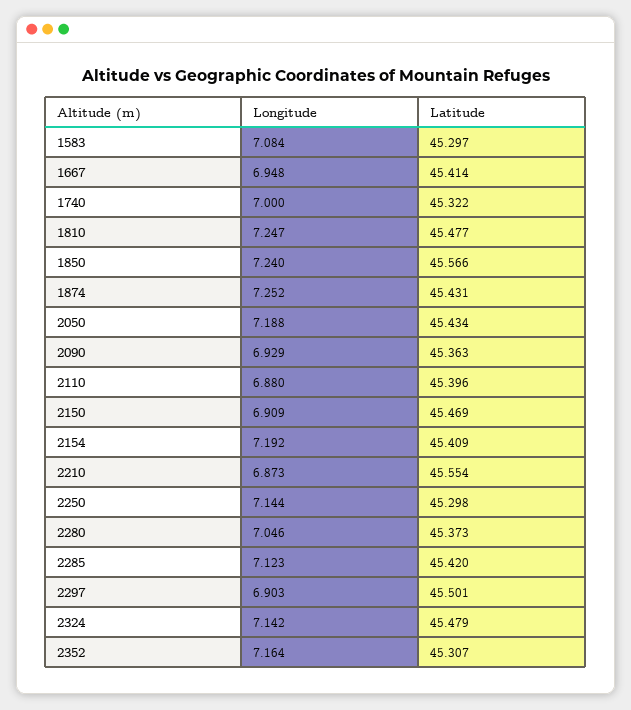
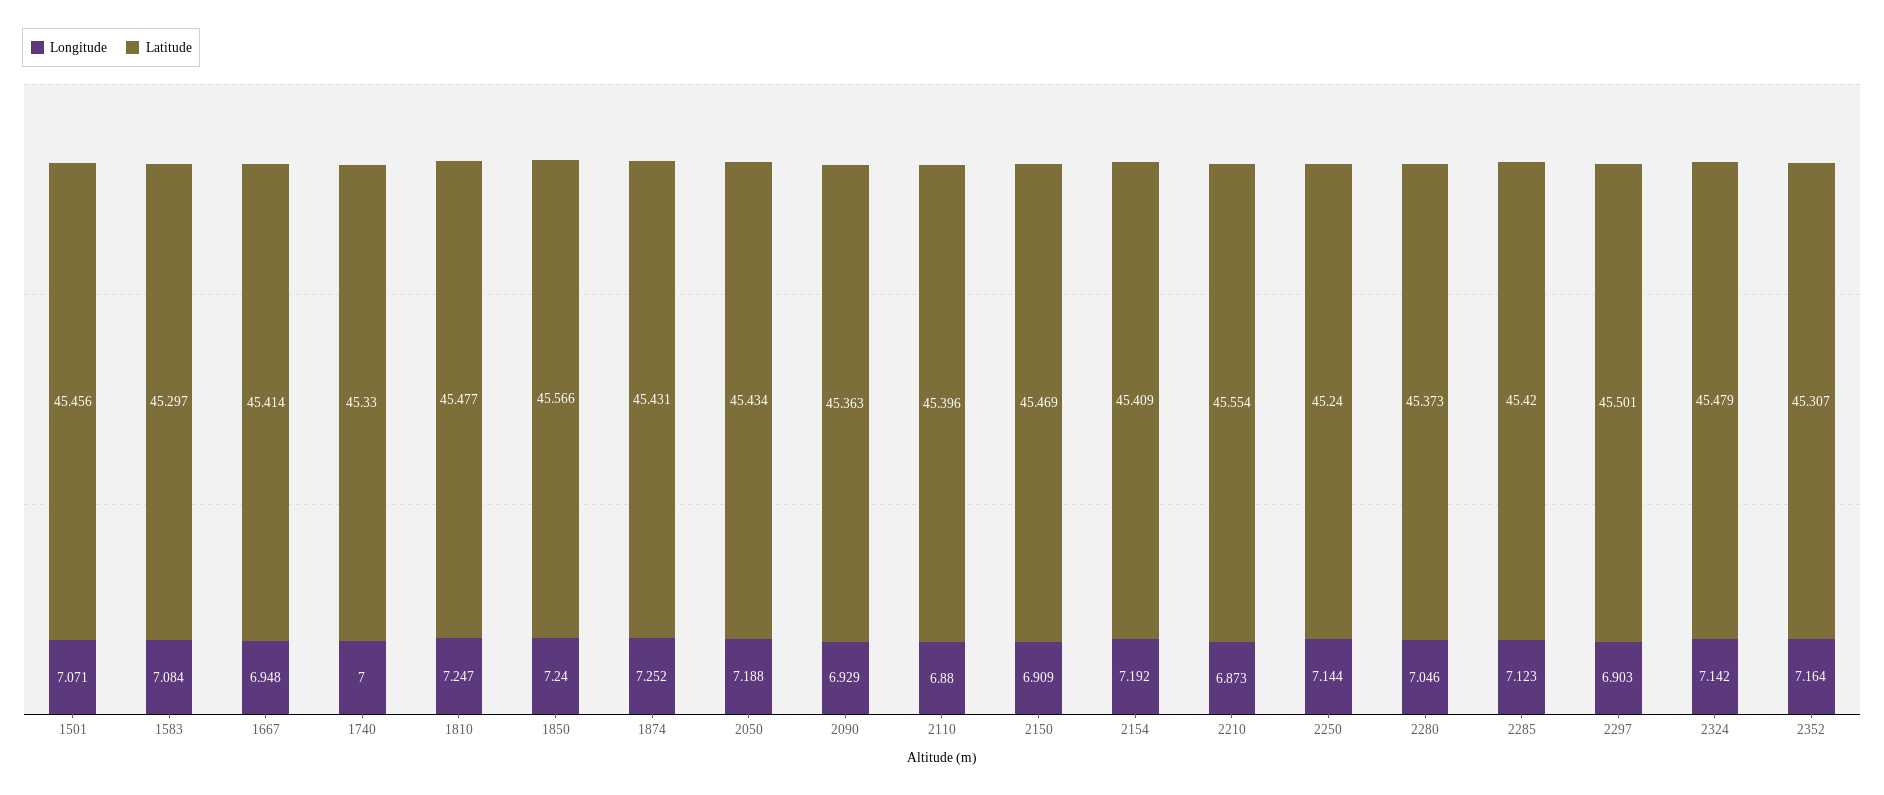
Latitude, 1740: 45.322 -> 45.33
Latitude, 2250: 45.298 -> 45.24
Longitude, 1501: none -> 7.071
Latitude, 1501: none -> 45.456

